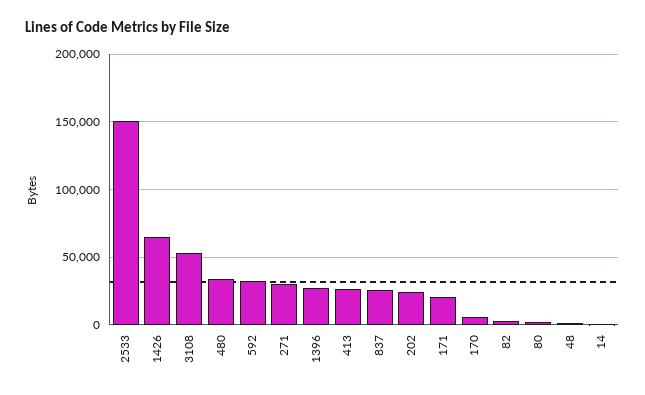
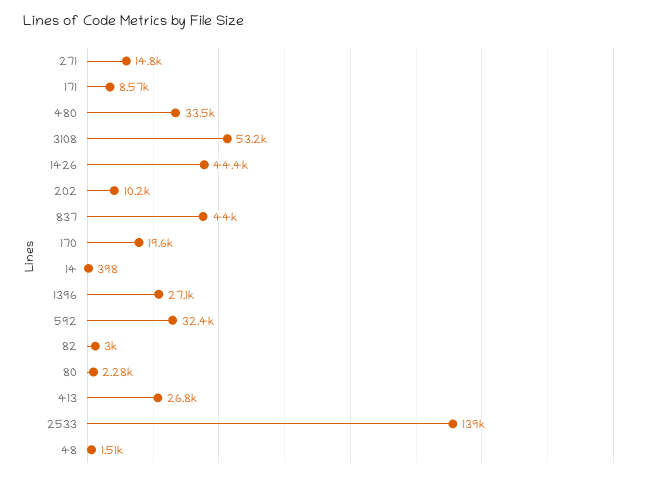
2533: 150000 -> 139000
1426: 65000 -> 44400
271: 30000 -> 14800
837: 25000 -> 44000
202: 25000 -> 10200
171: 20000 -> 8570
170: 5000 -> 19600

